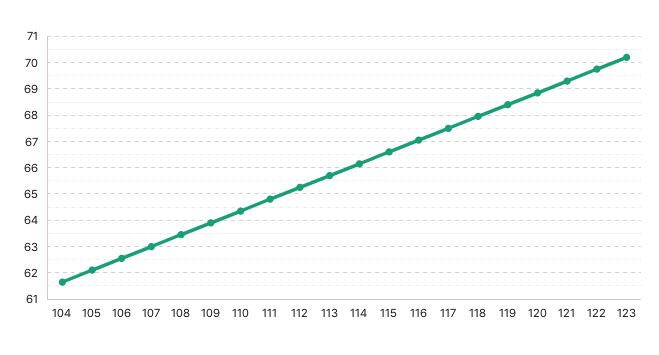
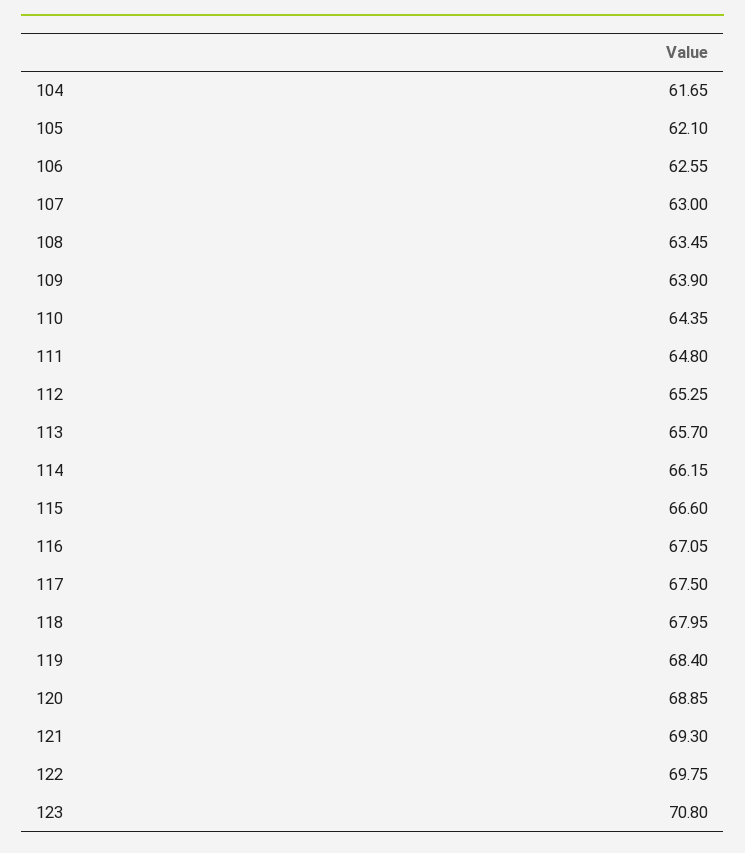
123: 70.25 -> 70.8

